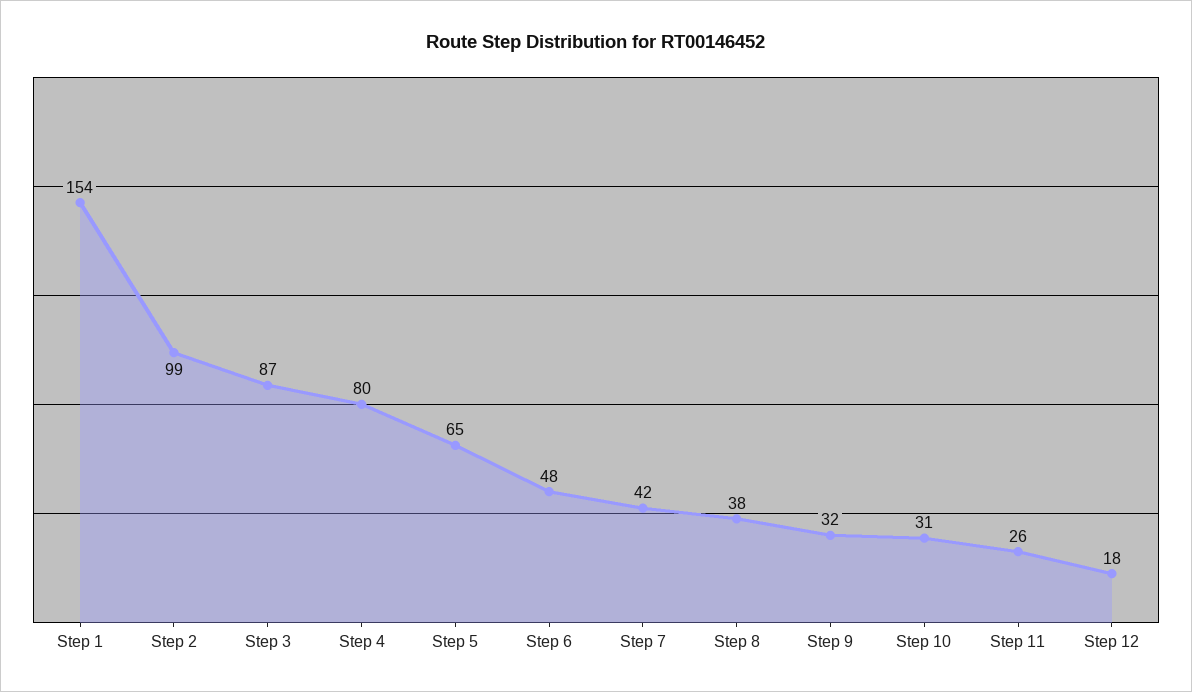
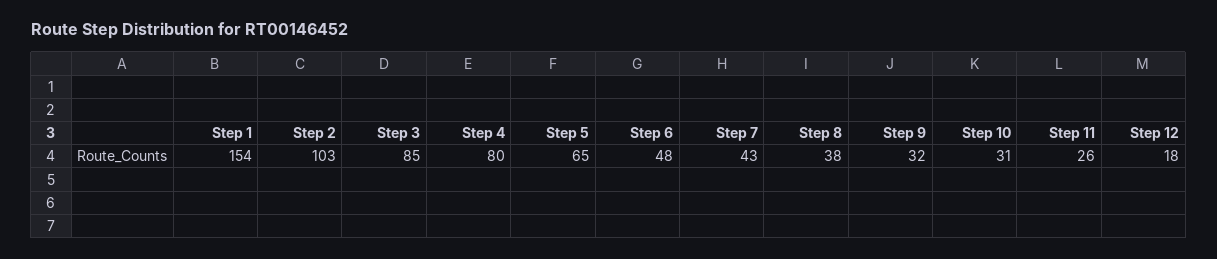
Step 2: 99 -> 103
Step 3: 87 -> 85
Step 7: 42 -> 43

